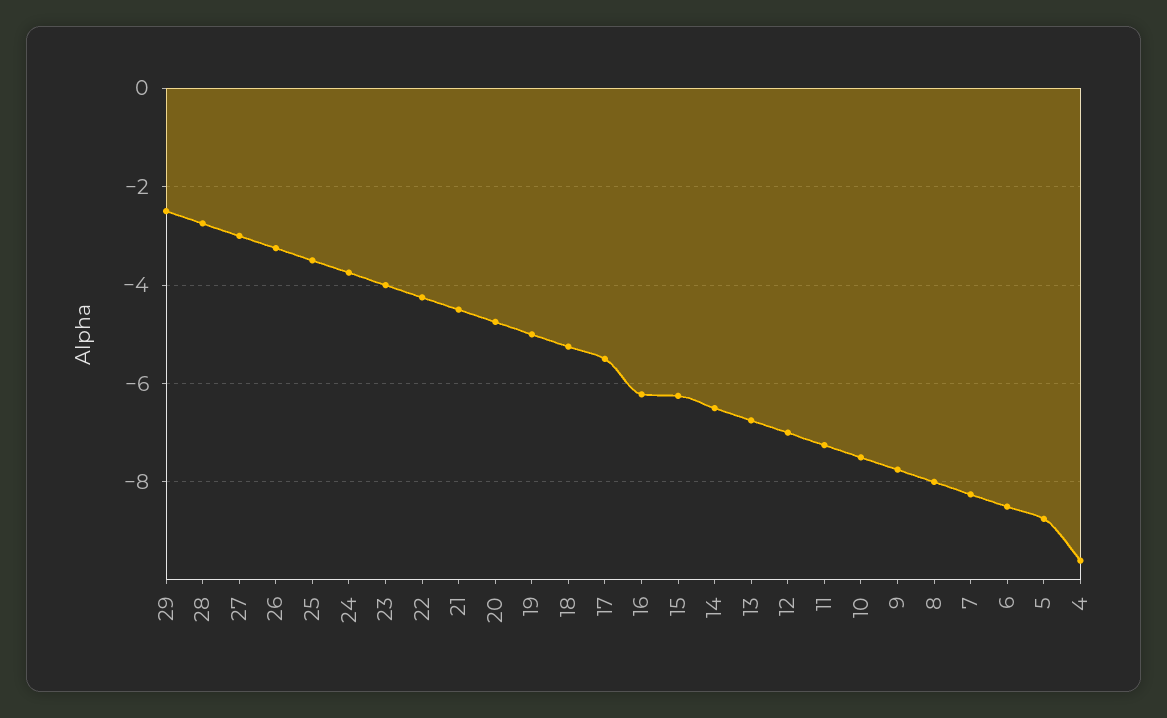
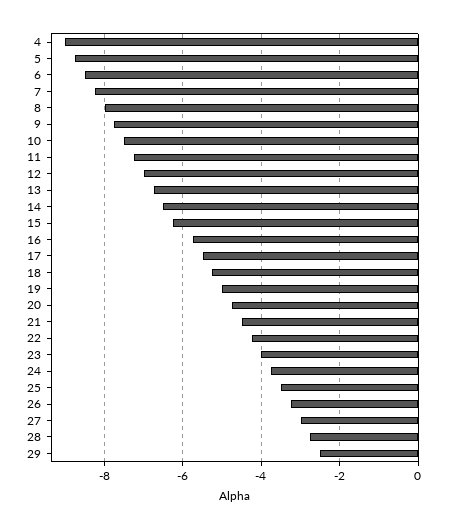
16: -6.2 -> -5.8
4: -9.6 -> -9

